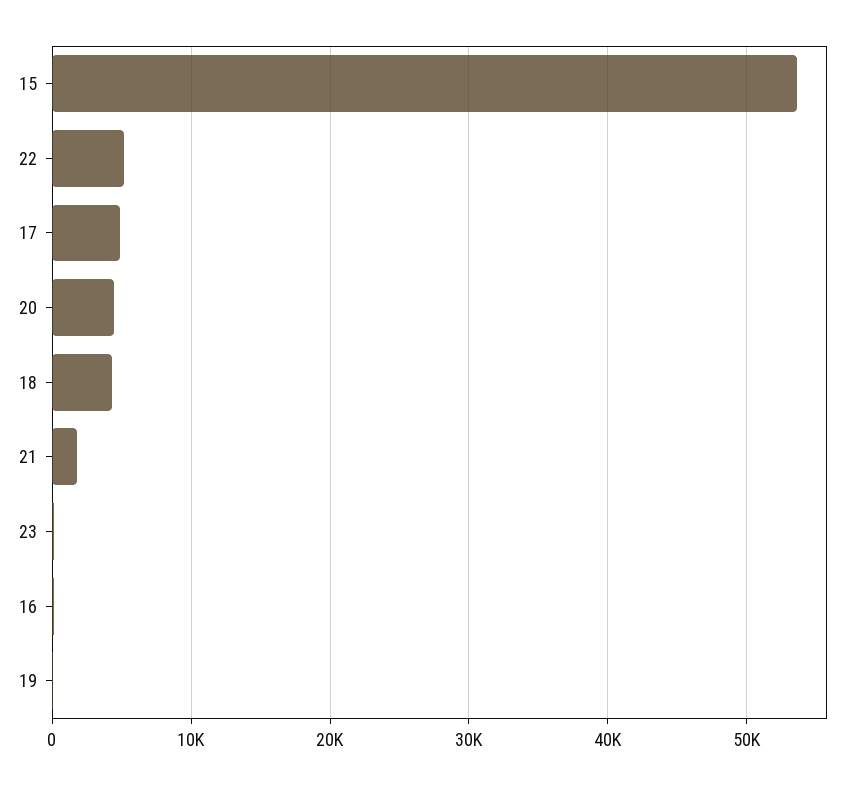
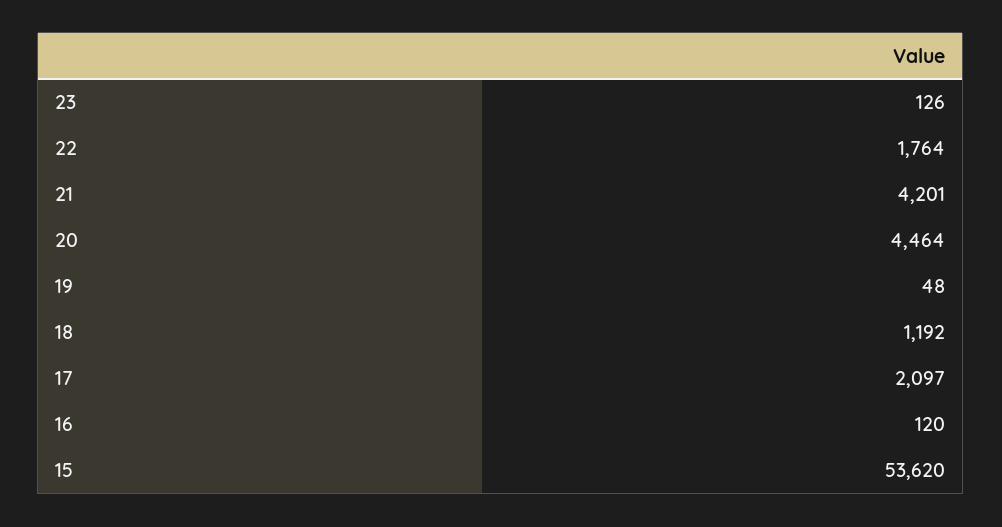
22: 5000 -> 1764
17: 5000 -> 2097
18: 4000 -> 1192
21: 2000 -> 4201

